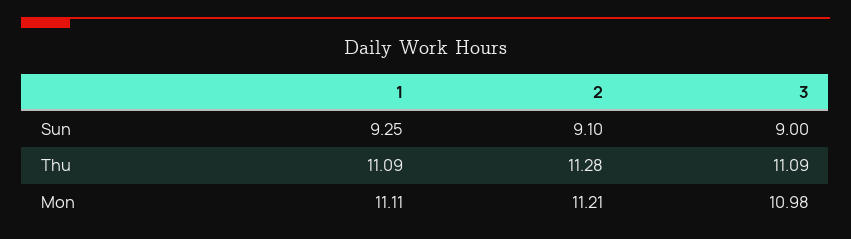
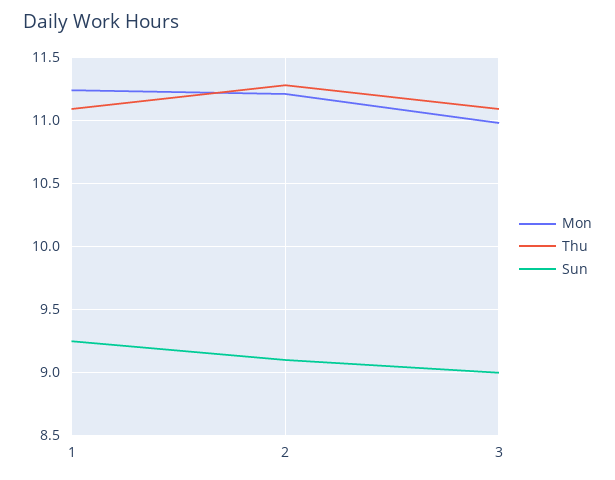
Mon, 1: 11.11 -> 11.25

